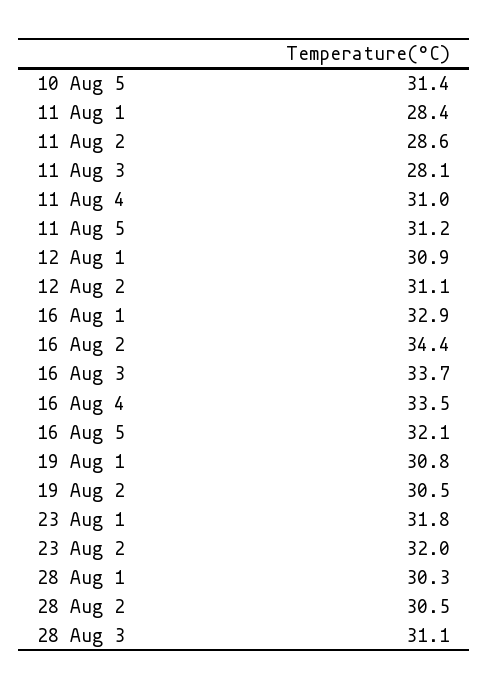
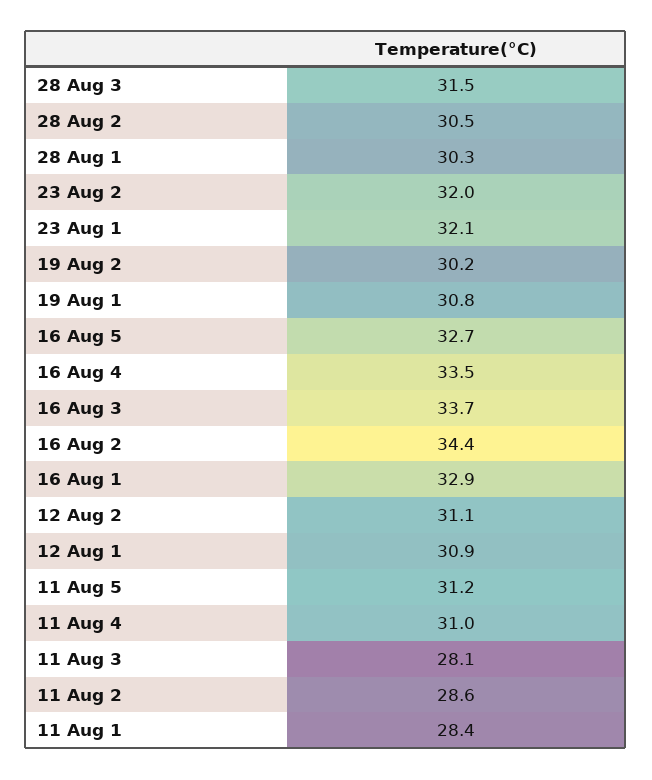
10 Aug 5: 31.4 -> none
16 Aug 5: 32.1 -> 32.7
19 Aug 2: 30.5 -> 30.2
23 Aug 1: 31.8 -> 32.1
28 Aug 3: 31.1 -> 31.5

